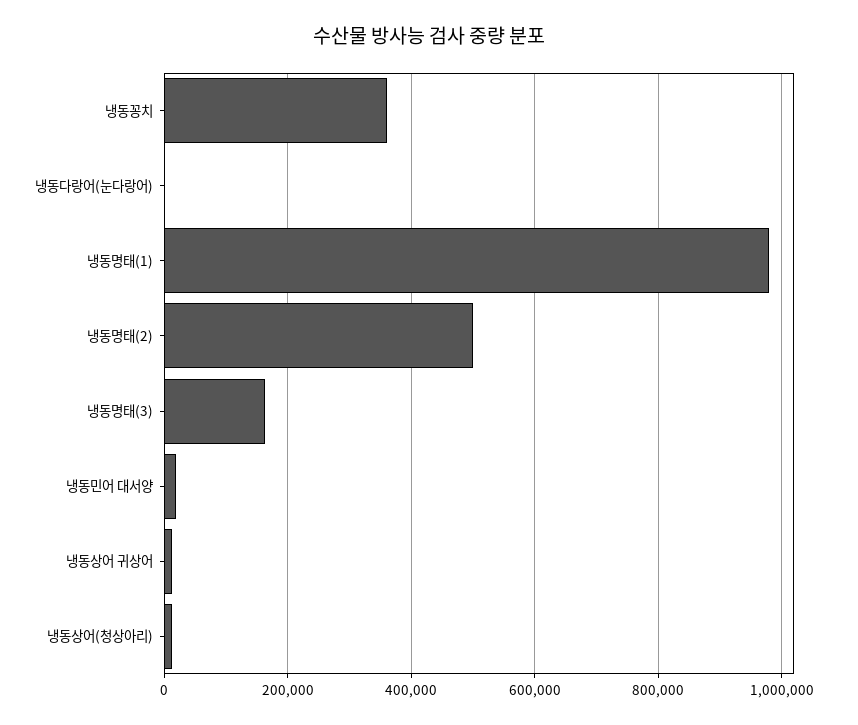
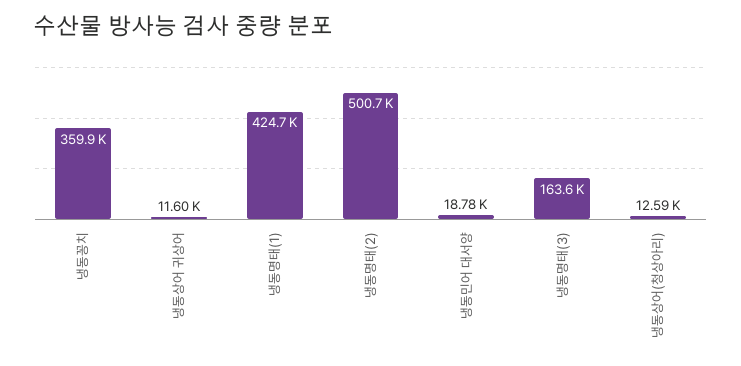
냉동다랑어(눈다랑어): 0 -> none
냉동명태(1): 980000 -> 424700

